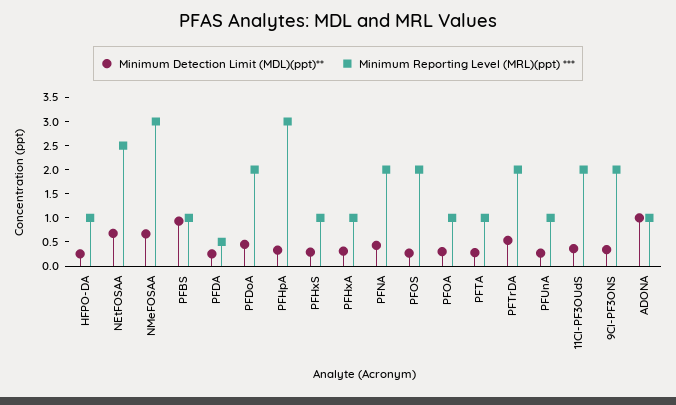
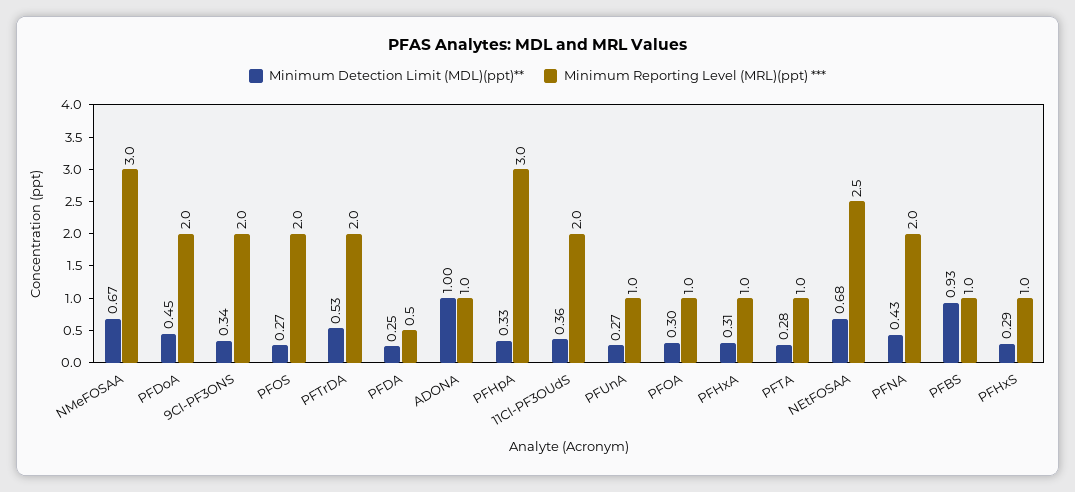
Minimum Detection Limit (MDL)(ppt)**, HFPO-DA: 0.25 -> none
Minimum Reporting Level (MRL)(ppt) ***, HFPO-DA: 1 -> none

